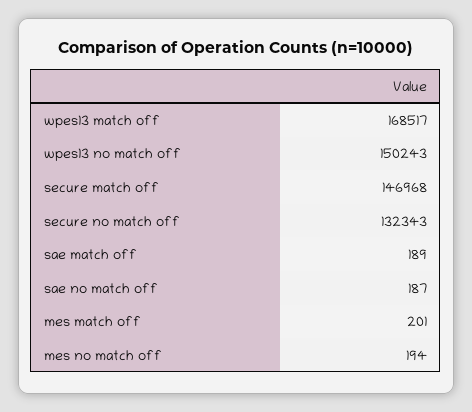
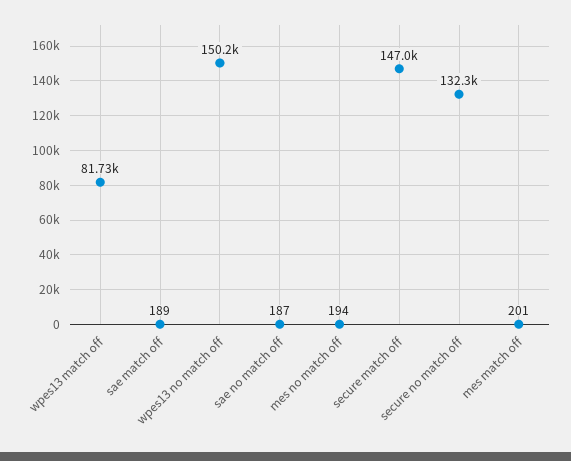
wpes13 match off: 168517 -> 81730

